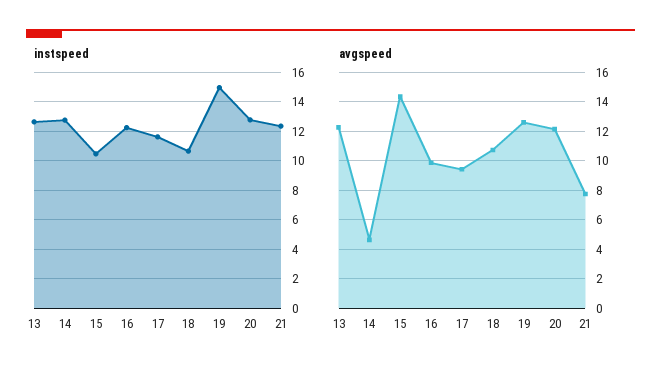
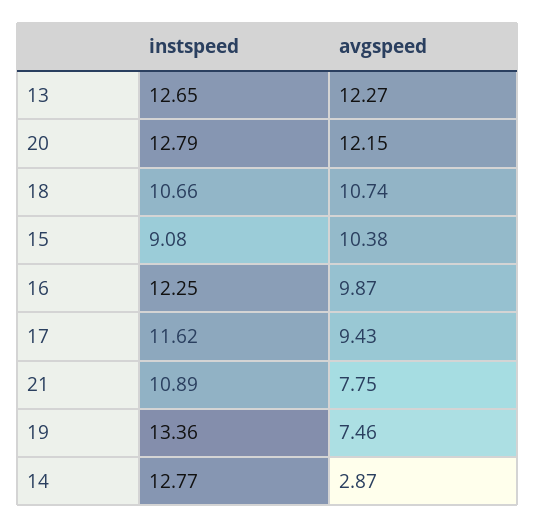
instspeed, 15: 10.5 -> 9.08
instspeed, 19: 15 -> 13.36
instspeed, 21: 12.5 -> 10.89
avgspeed, 14: 4.5 -> 2.87
avgspeed, 15: 14.5 -> 10.38
avgspeed, 19: 12.5 -> 7.46

